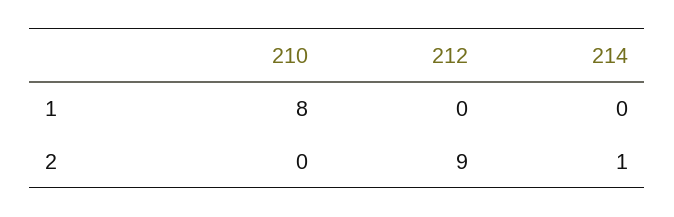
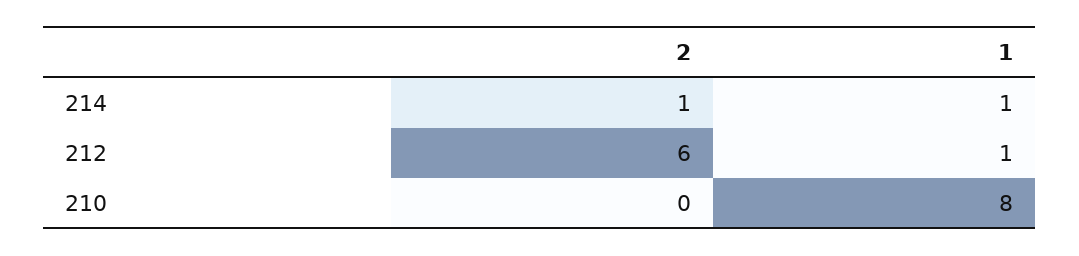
212, 1: 0 -> 1
214, 1: 0 -> 1
212, 2: 9 -> 6

